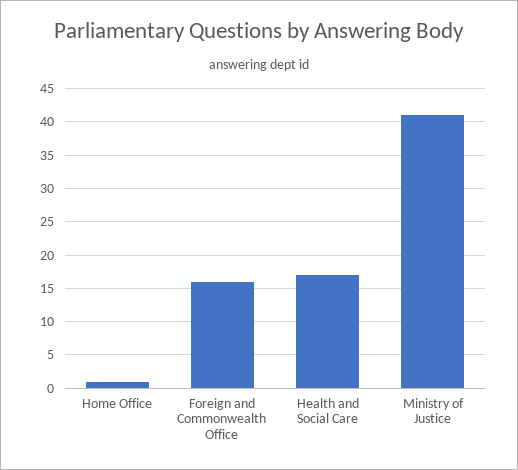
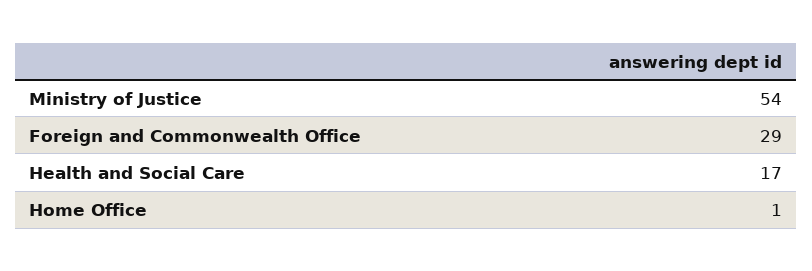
Foreign and Commonwealth Office: 16 -> 29
Ministry of Justice: 41 -> 54

